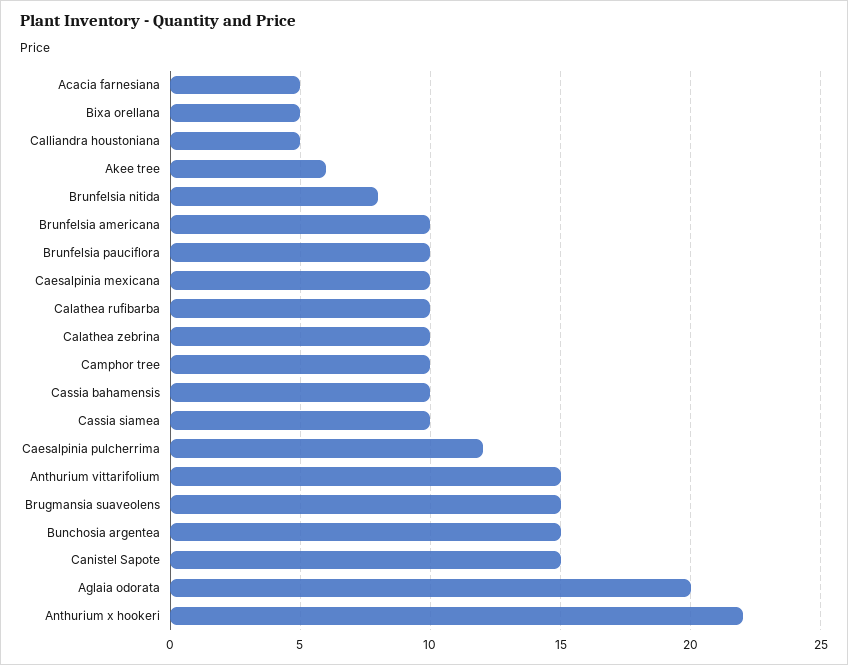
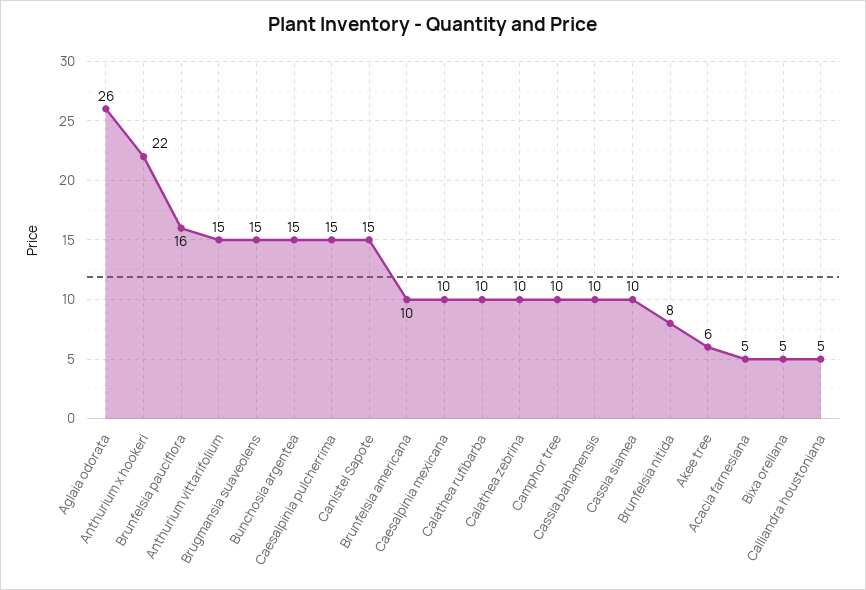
Brunfelsia pauciflora: 10 -> 16
Caesalpinia pulcherrima: 12 -> 15
Aglaia odorata: 20 -> 26

